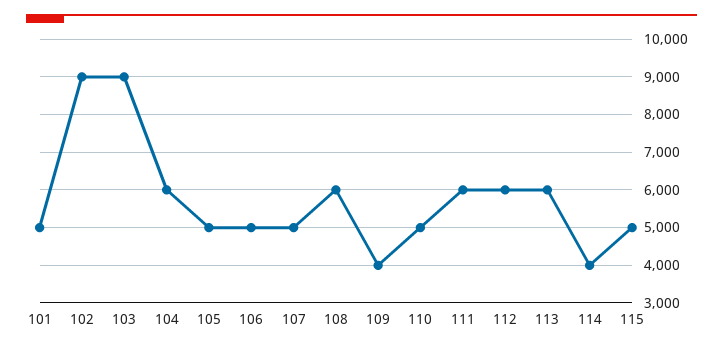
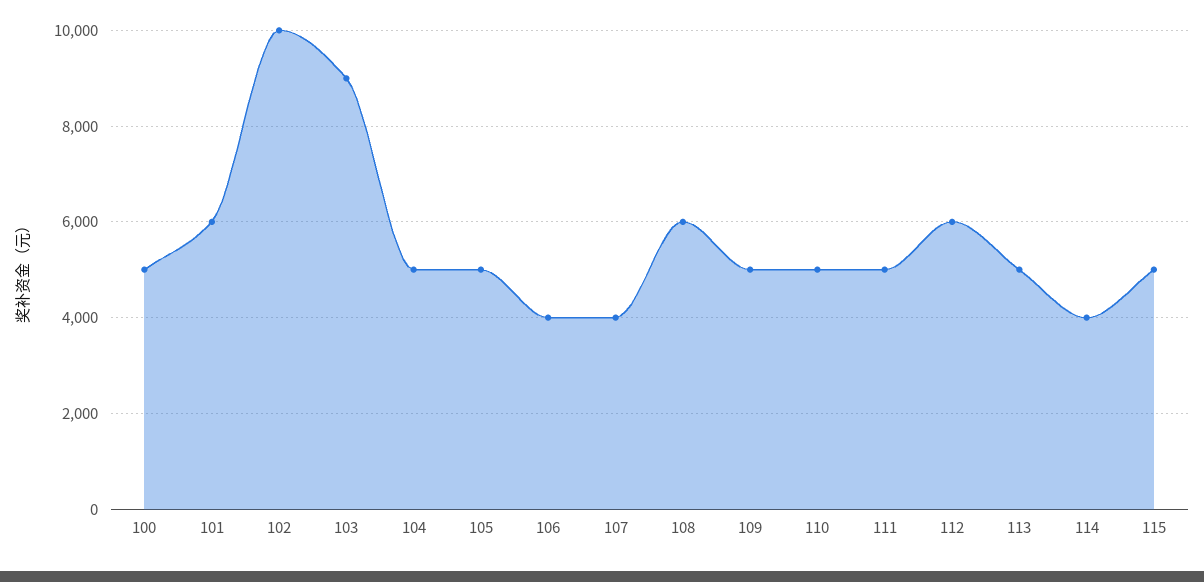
101: 5000 -> 6000
102: 9000 -> 10000
104: 6000 -> 5000
106: 5000 -> 4000
107: 5000 -> 4000
109: 4000 -> 5000
111: 6000 -> 5000
113: 6000 -> 5000
100: none -> 5000

